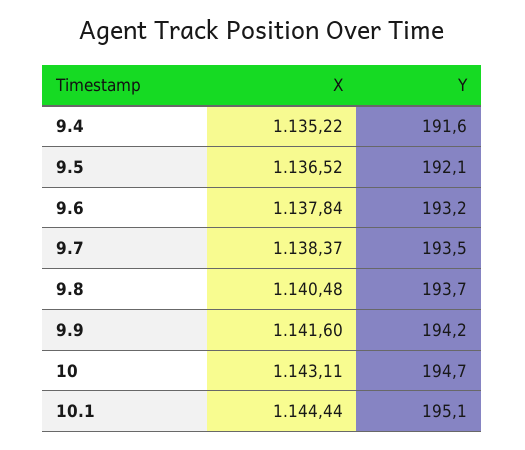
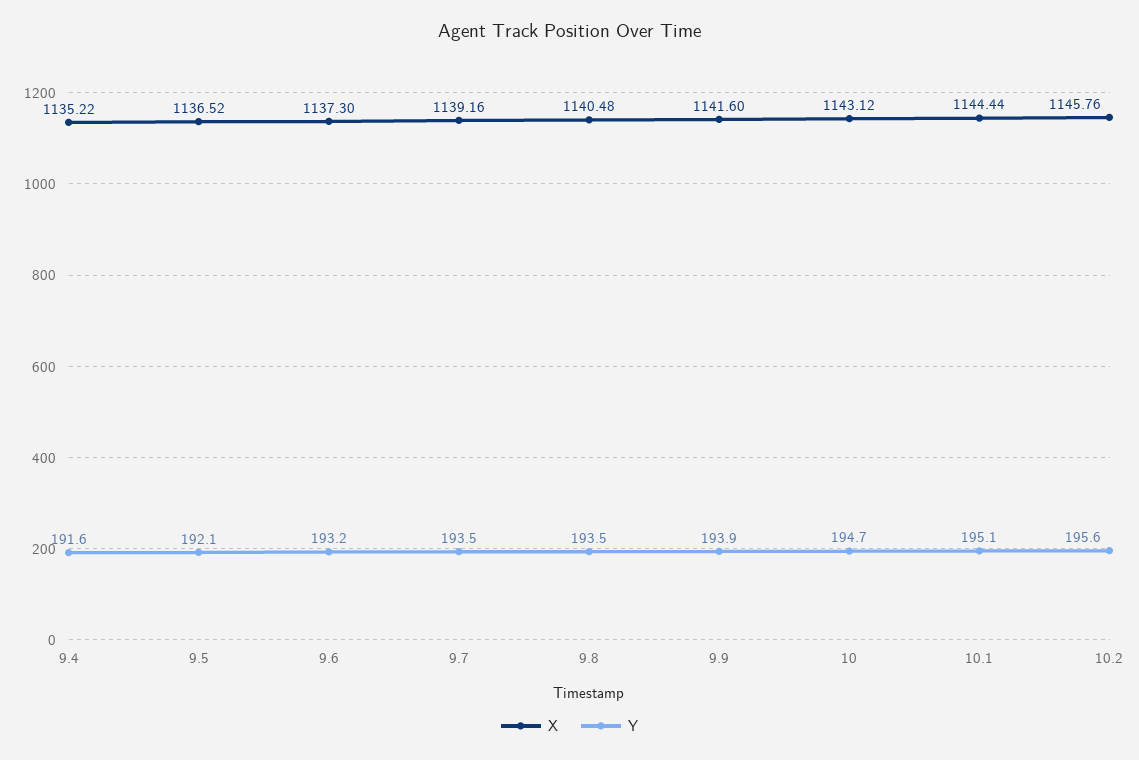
X, 9.6: 1137.84 -> 1137.3
X, 9.7: 1138.37 -> 1139.16
Y, 9.8: 193.7 -> 193.5
Y, 9.9: 194.2 -> 193.9
X, 10: 1143.11 -> 1143.12
X, 10.2: none -> 1145.76
Y, 10.2: none -> 195.6

